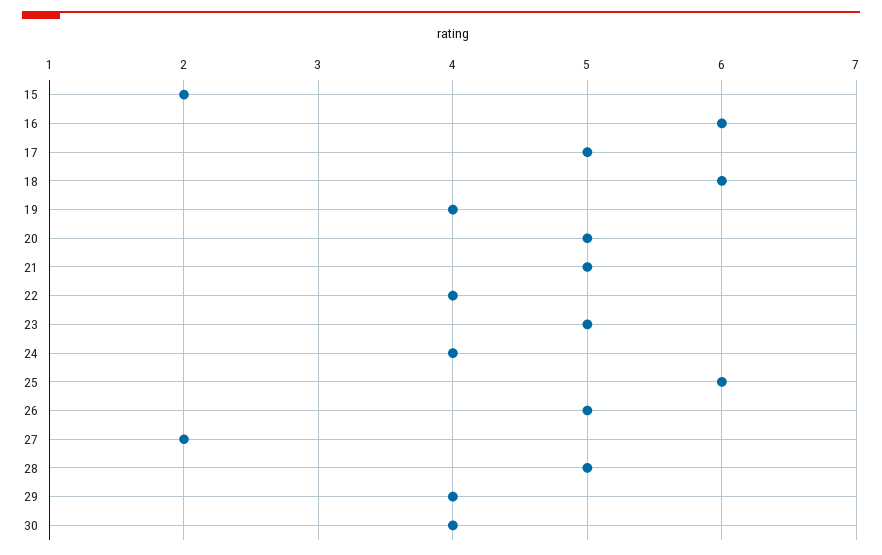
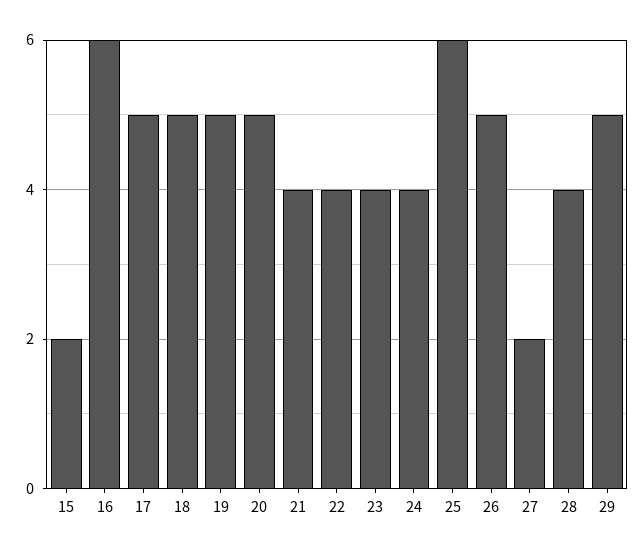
18: 6 -> 5
19: 4 -> 5
21: 5 -> 4
23: 5 -> 4
28: 5 -> 4
29: 4 -> 5
30: 4 -> none

